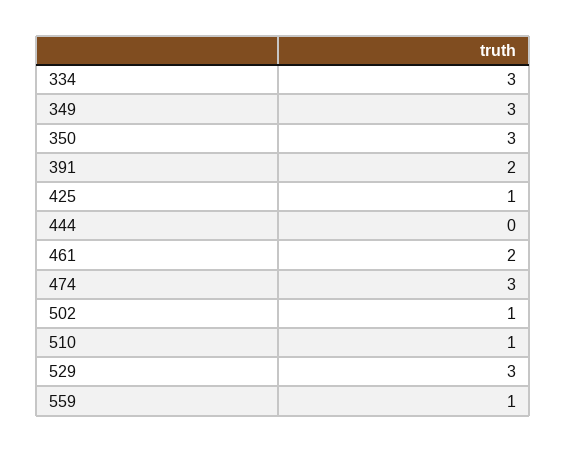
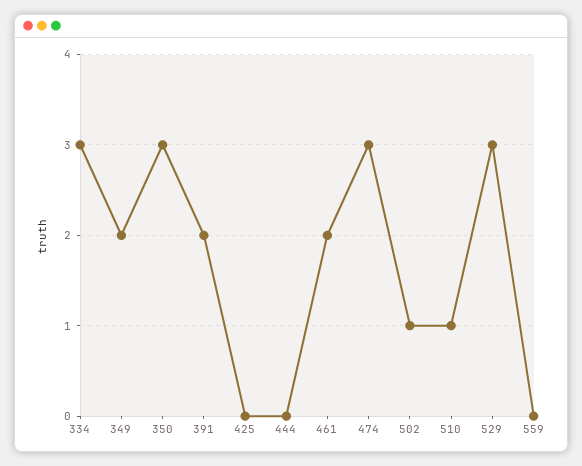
349: 3 -> 2
425: 1 -> 0
559: 1 -> 0

